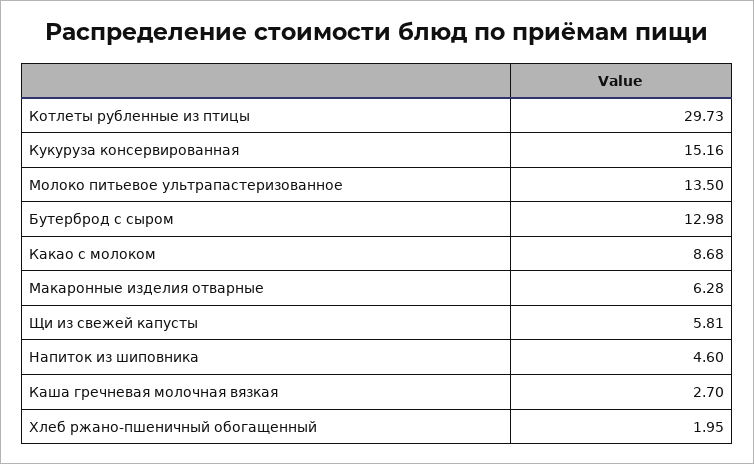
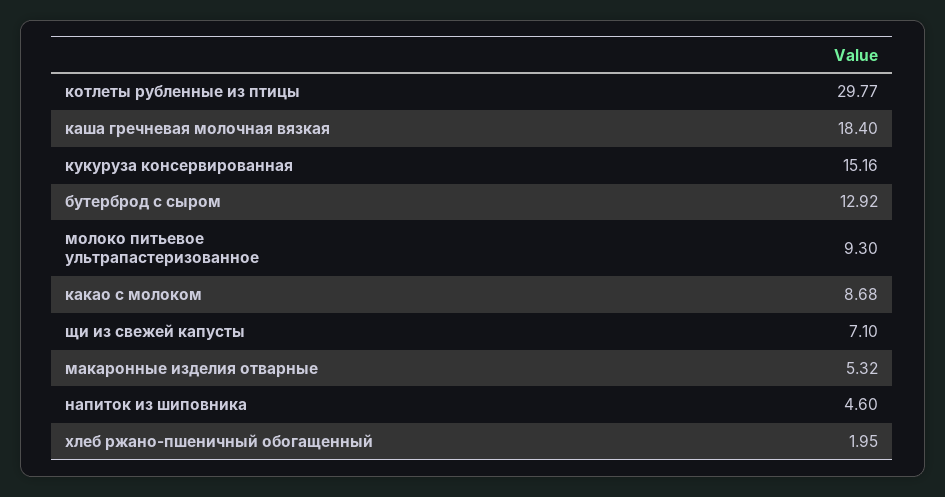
Котлеты рубленные из птицы: 29.73 -> 29.77
Молоко питьевое ультрапастеризованное: 13.5 -> 9.3
Бутерброд с сыром: 12.98 -> 12.92
Макаронные изделия отварные: 6.28 -> 5.32
Щи из свежей капусты: 5.81 -> 7.1
Каша гречневая молочная вязкая: 2.7 -> 18.4

